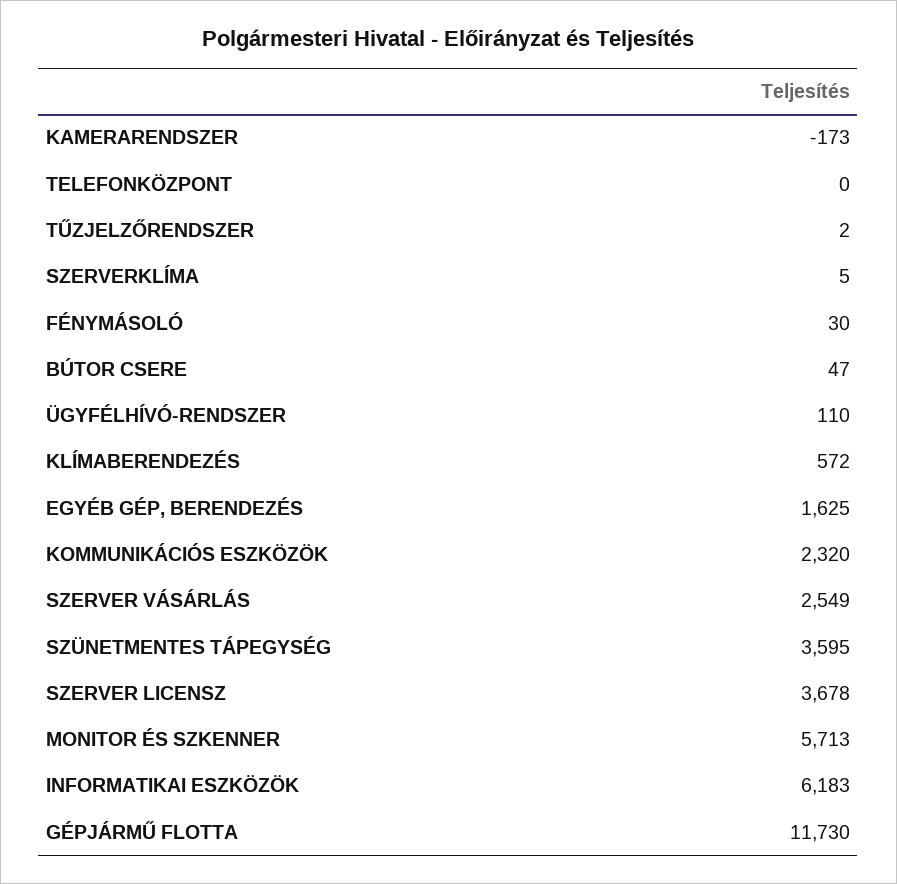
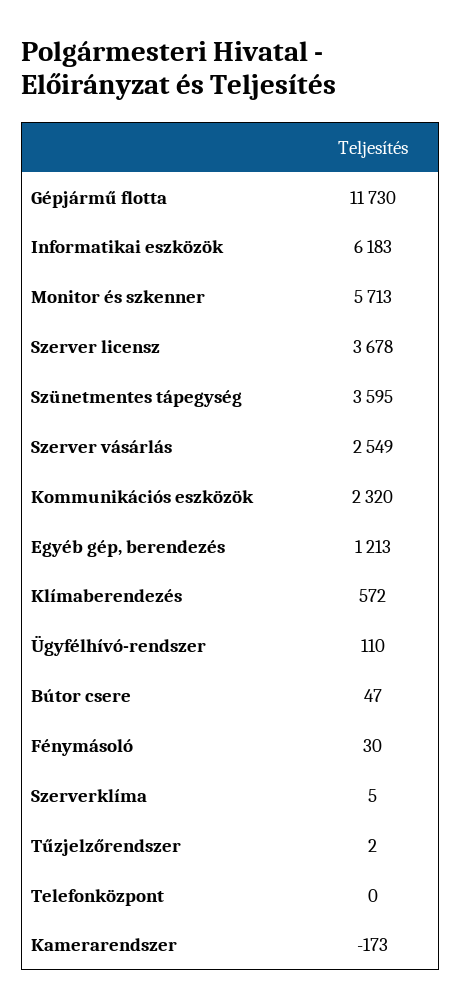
EGYÉB GÉP, BERENDEZÉS: 1625 -> 1213

